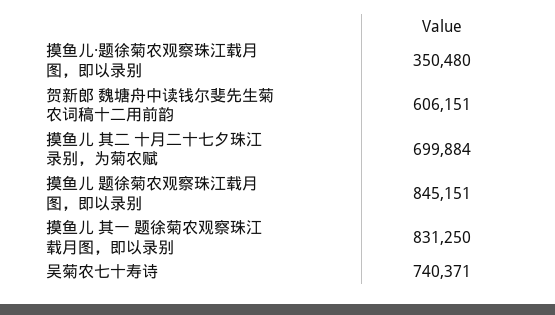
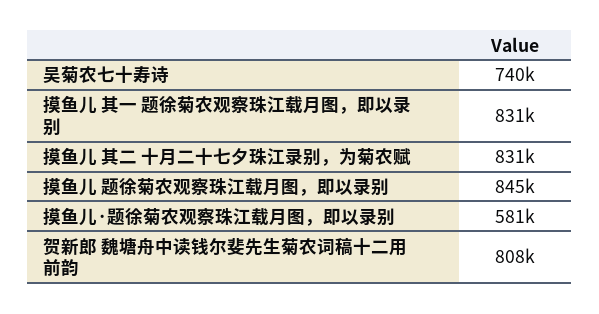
摸鱼儿·题徐菊农观察珠江载月图，即以录别: 350480 -> 581000
贺新郎 魏塘舟中读钱尔斐先生菊农词稿十二用前韵: 606151 -> 808000
摸鱼儿 其二 十月二十七夕珠江录别，为菊农赋: 699884 -> 831000

